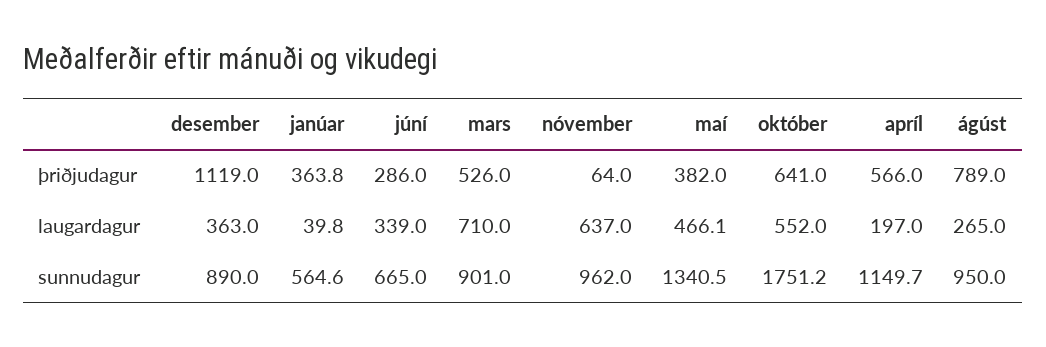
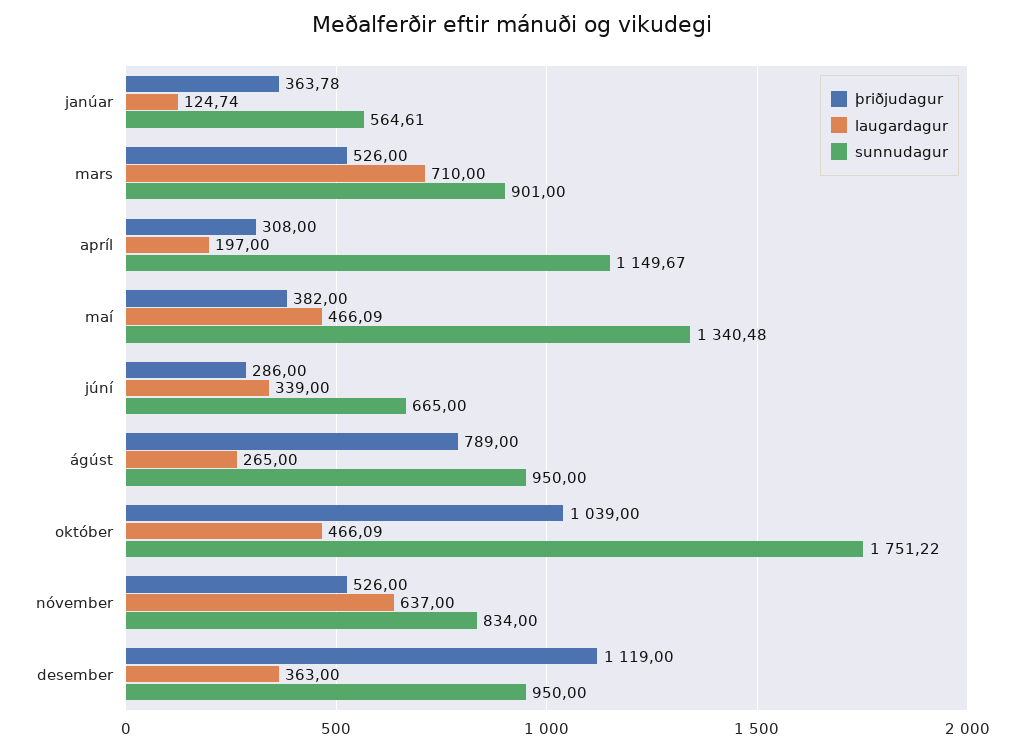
þriðjudagur, nóvember: 64 -> 526
þriðjudagur, október: 641 -> 1039
þriðjudagur, apríl: 566 -> 308
laugardagur, janúar: 39.8 -> 124.74
laugardagur, október: 552 -> 466.09
sunnudagur, desember: 890 -> 950
sunnudagur, nóvember: 962 -> 834

